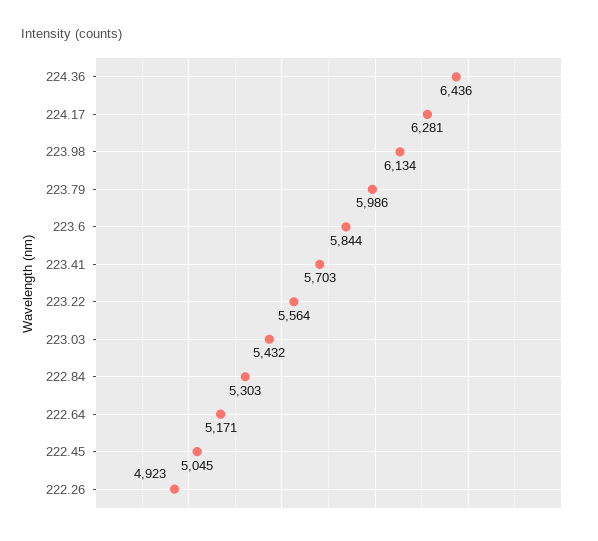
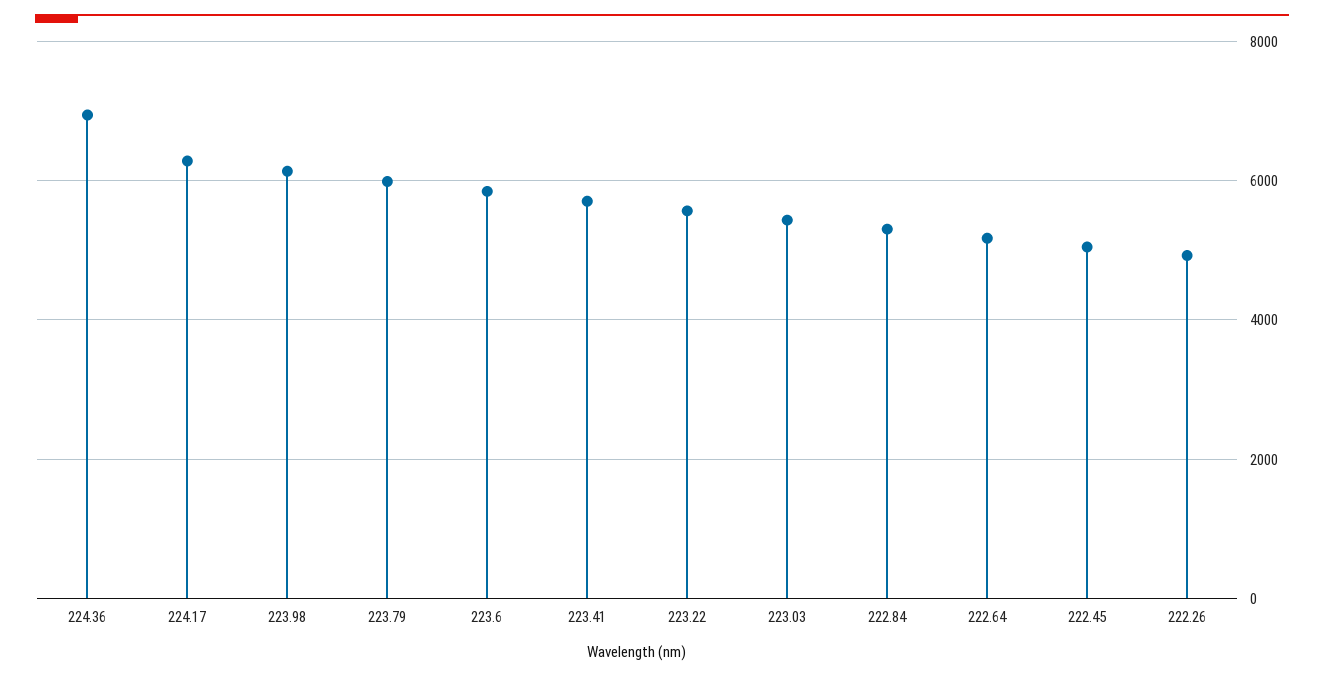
224.36: 6436 -> 7000

